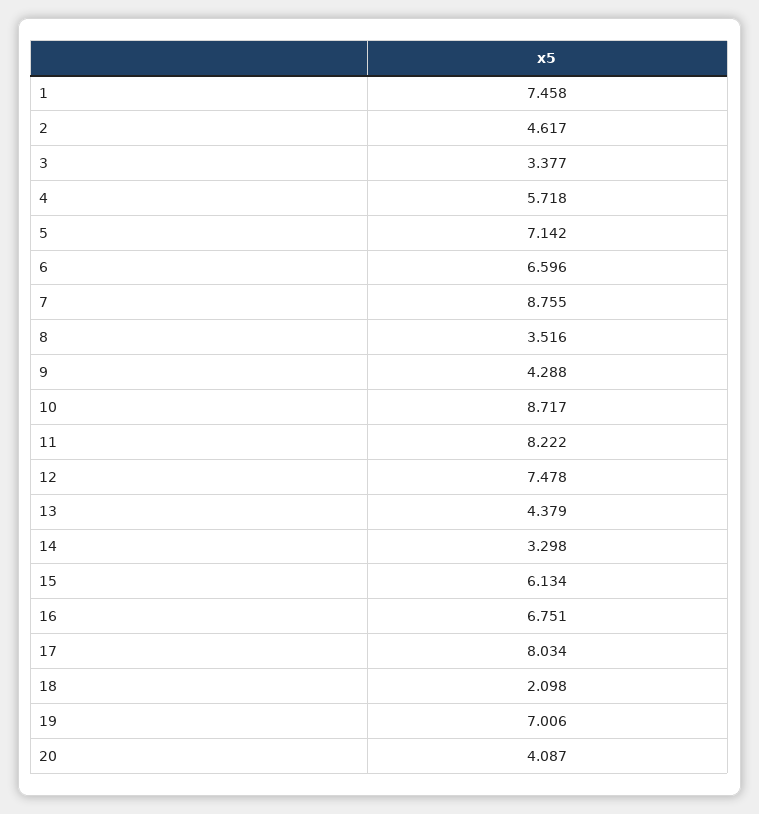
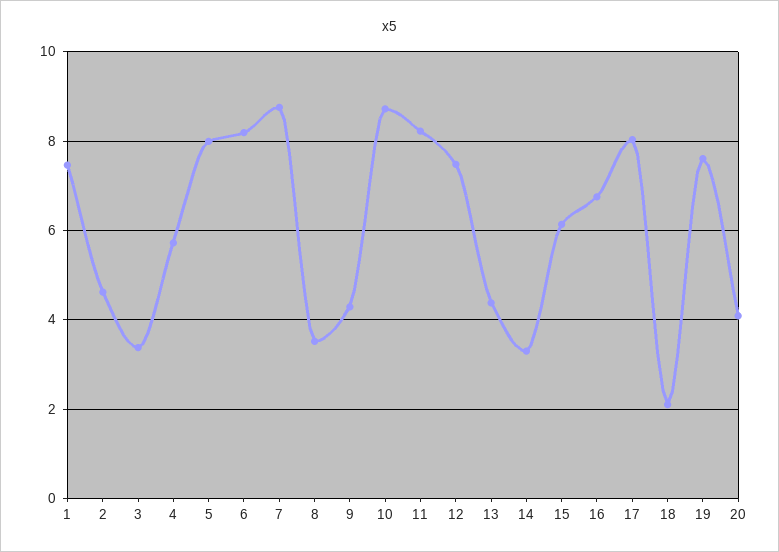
5: 7.142 -> 8
6: 6.596 -> 8.2
19: 7.006 -> 7.6

